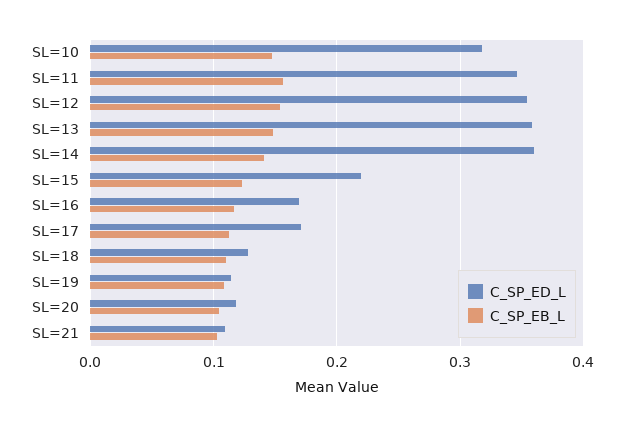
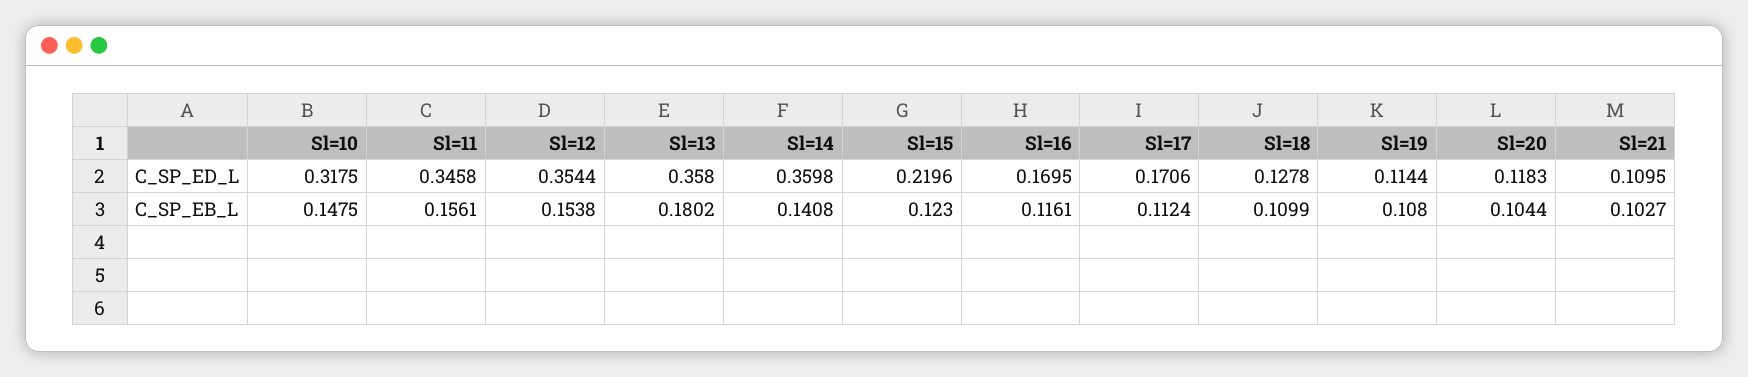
C_SP_EB_L, SL=13: 0.15 -> 0.1802

